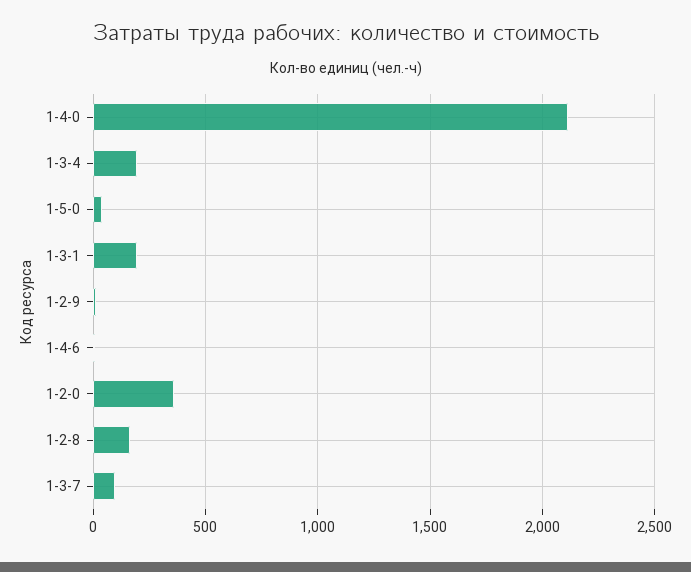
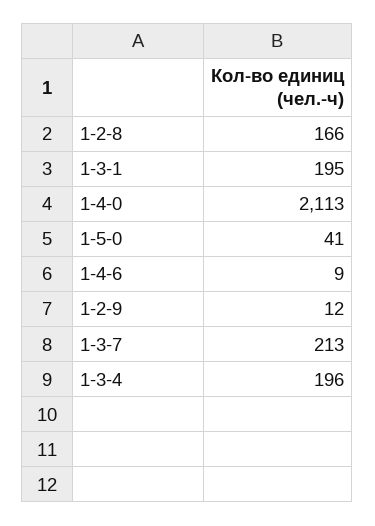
1-2-0: 350 -> none
1-3-7: 100 -> 213

